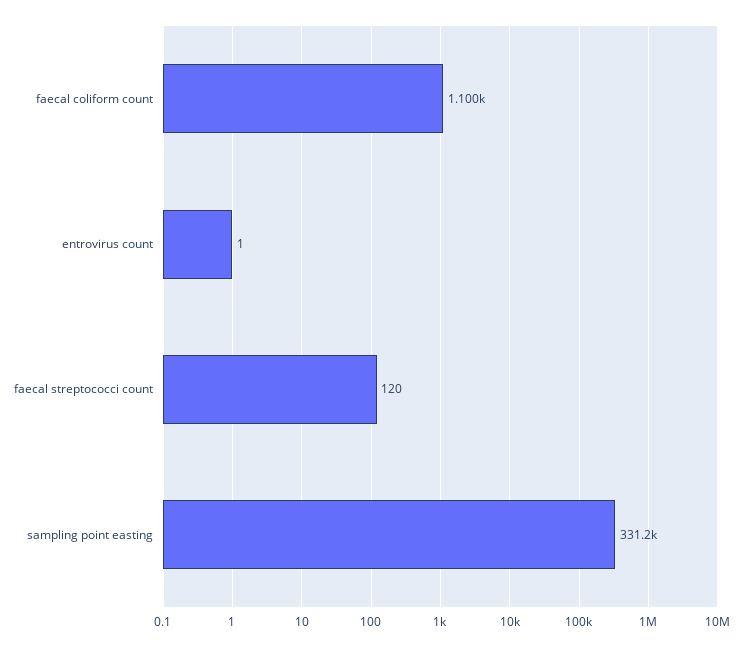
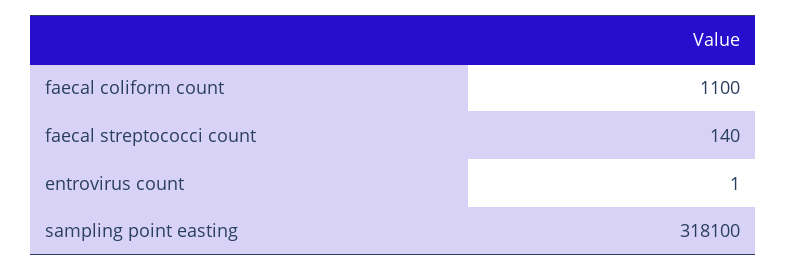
faecal streptococci count: 120 -> 140
sampling point easting: 331200 -> 318100

